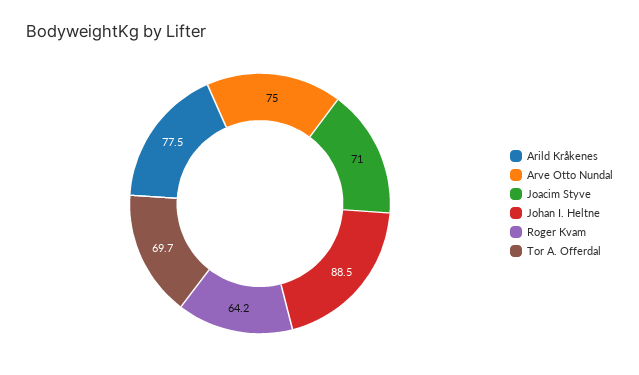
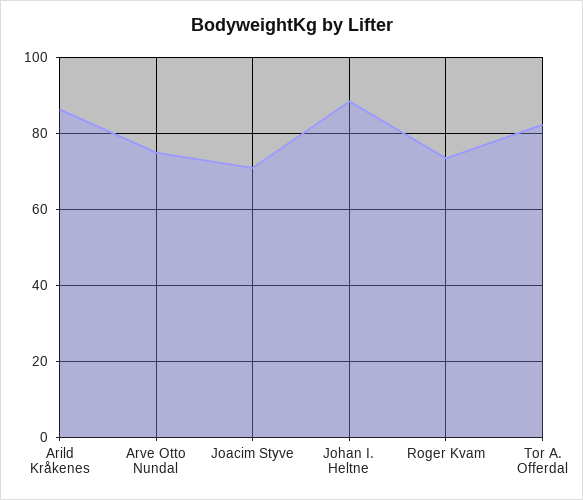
Arild Kråkenes: 77.5 -> 86
Roger Kvam: 64.2 -> 74
Tor A. Offerdal: 69.7 -> 82

